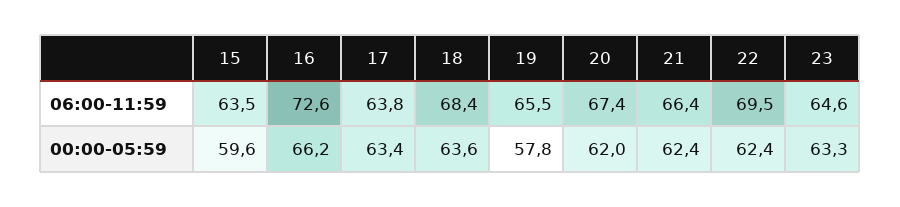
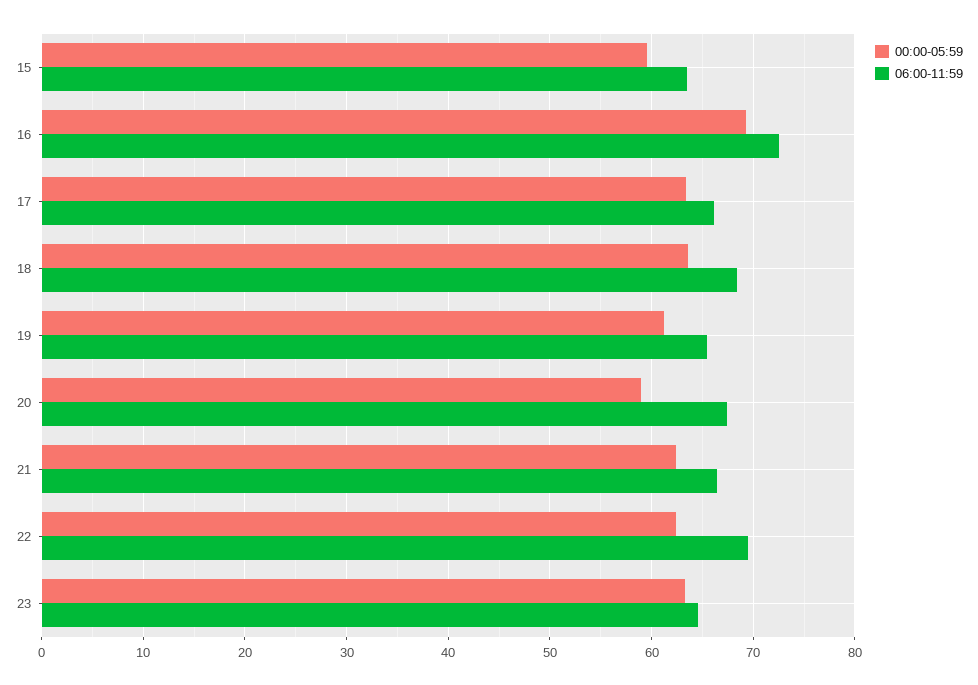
06:00-11:59, 17: 63.8 -> 66
00:00-05:59, 16: 66.2 -> 69
00:00-05:59, 19: 57.8 -> 61
00:00-05:59, 20: 62 -> 59

